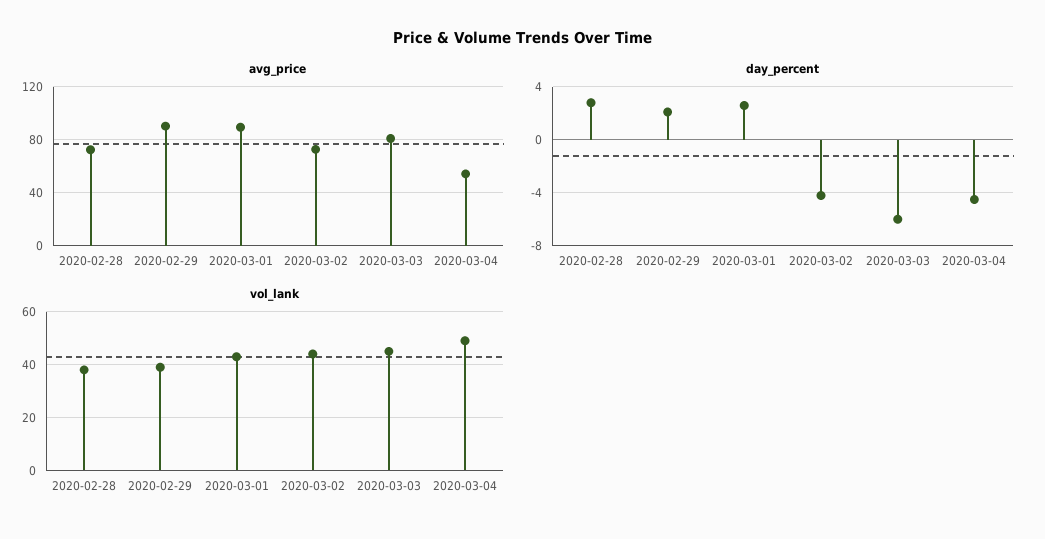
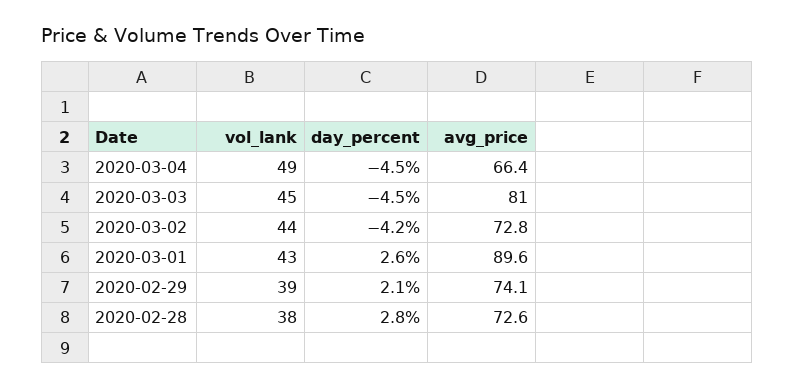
avg_price, 2020-02-29: 90 -> 74.1
avg_price, 2020-03-04: 55 -> 66.4
day_percent, 2020-03-03: -6 -> -4.5

